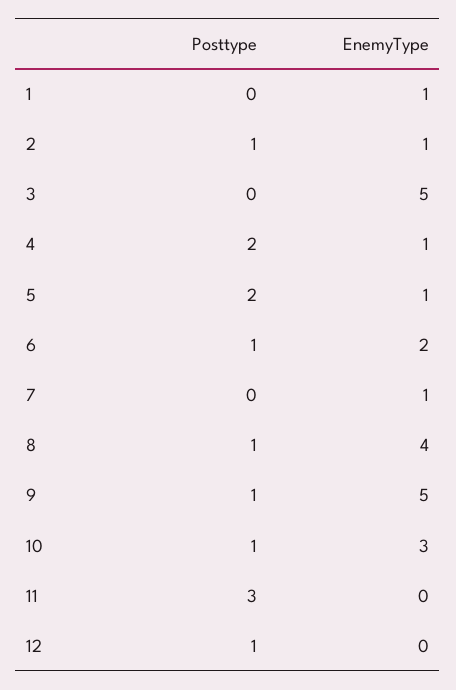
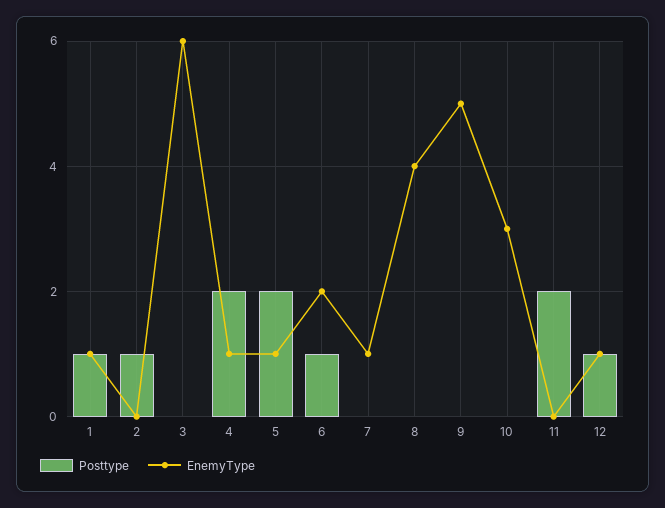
Posttype, 1: 0 -> 1
EnemyType, 2: 1 -> 0
EnemyType, 3: 5 -> 6
Posttype, 8: 1 -> 0
Posttype, 9: 1 -> 0
Posttype, 10: 1 -> 0
Posttype, 11: 3 -> 2
EnemyType, 12: 0 -> 1

